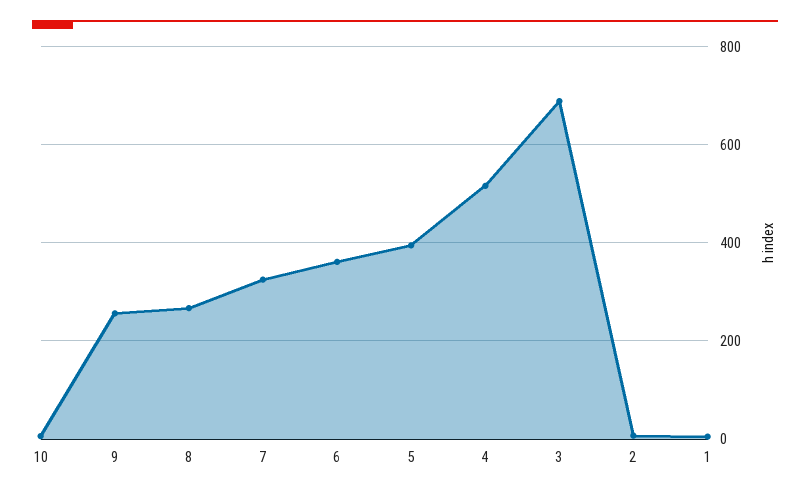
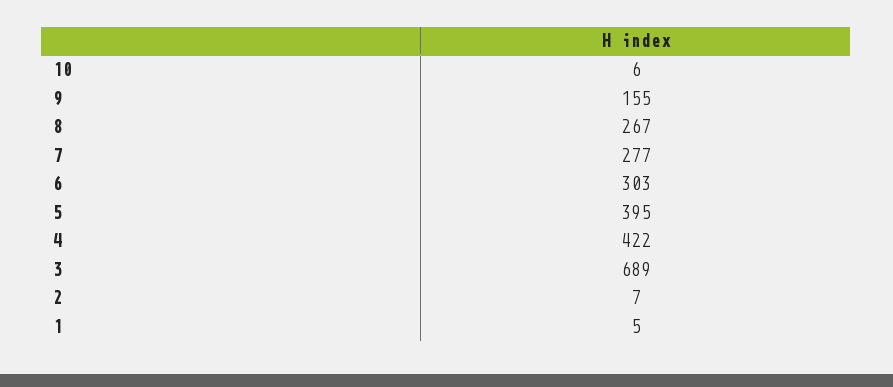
9: 260 -> 155
7: 320 -> 277
6: 360 -> 303
4: 520 -> 422

